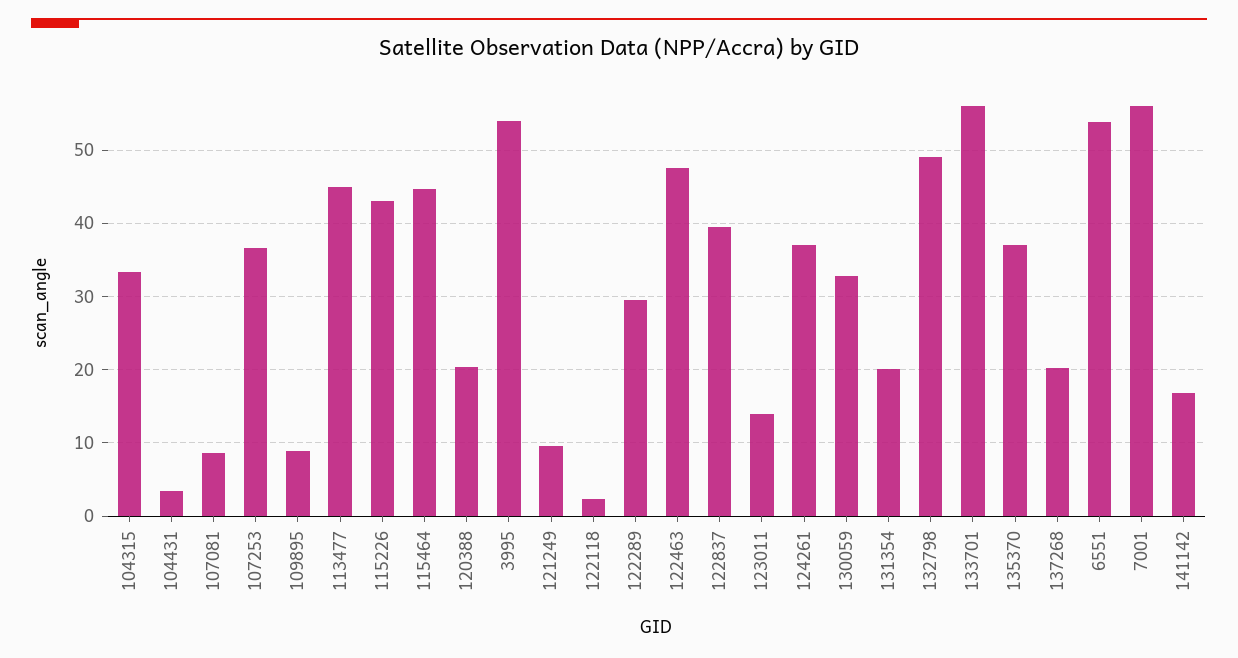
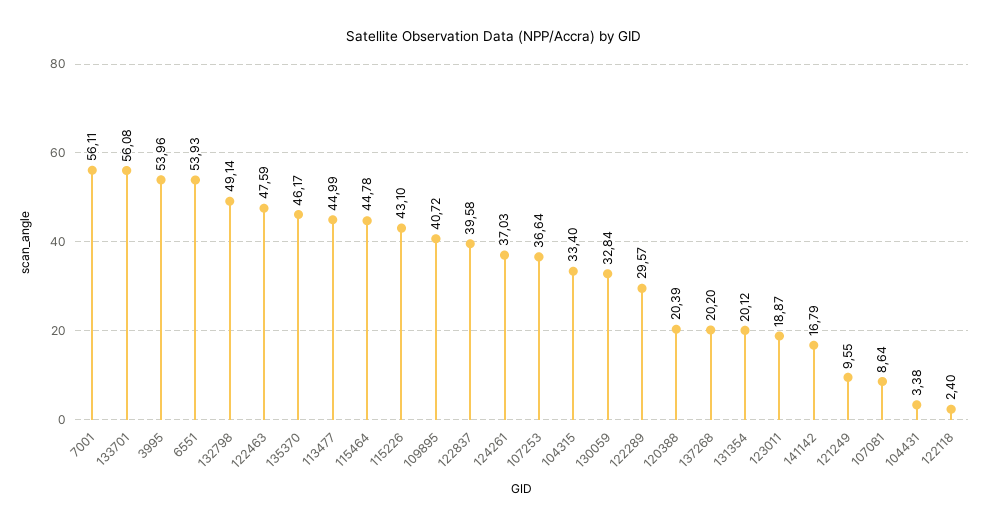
109895: 9 -> 40.72
123011: 14 -> 18.87
135370: 37 -> 46.17

